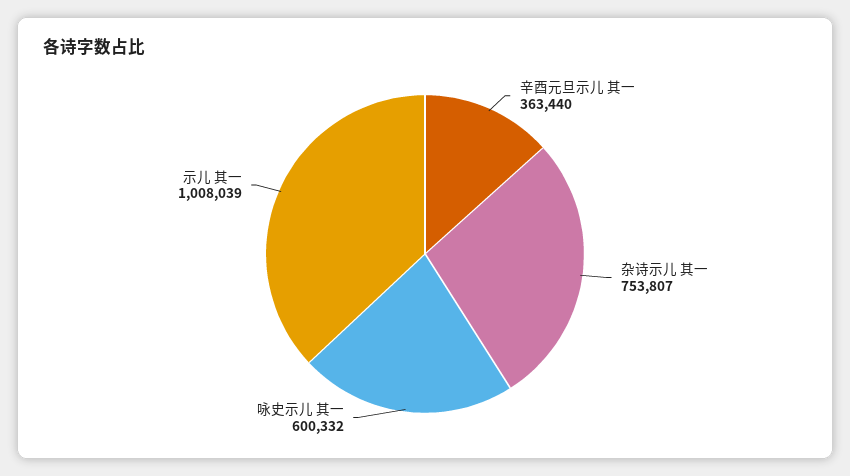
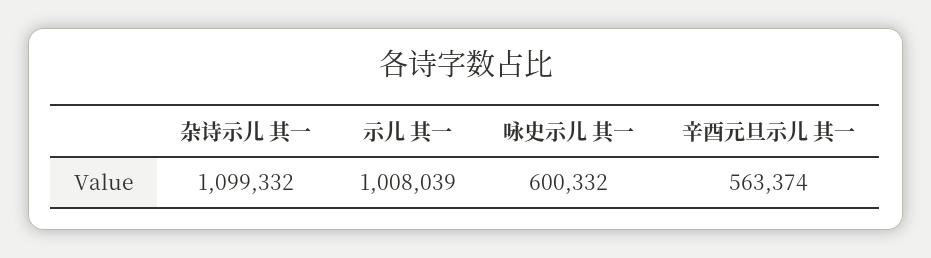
辛酉元旦示儿 其一: 363440 -> 563374
杂诗示儿 其一: 753807 -> 1099332

